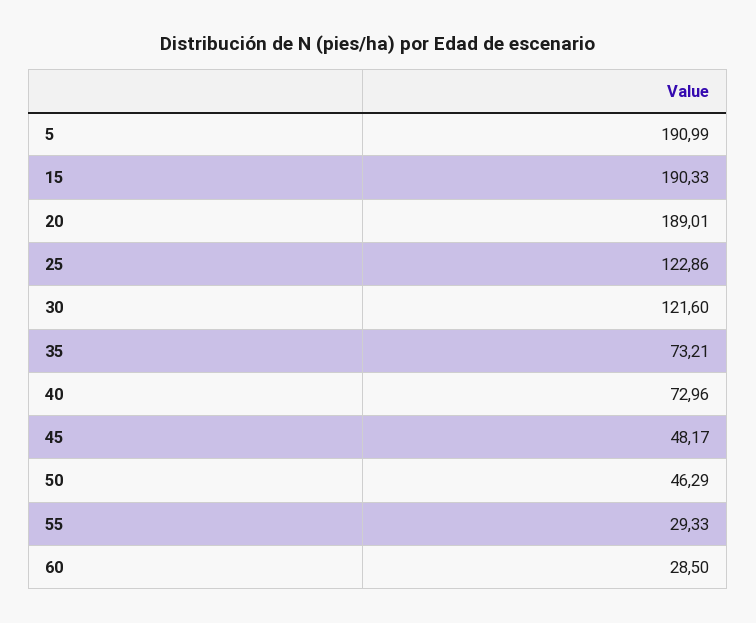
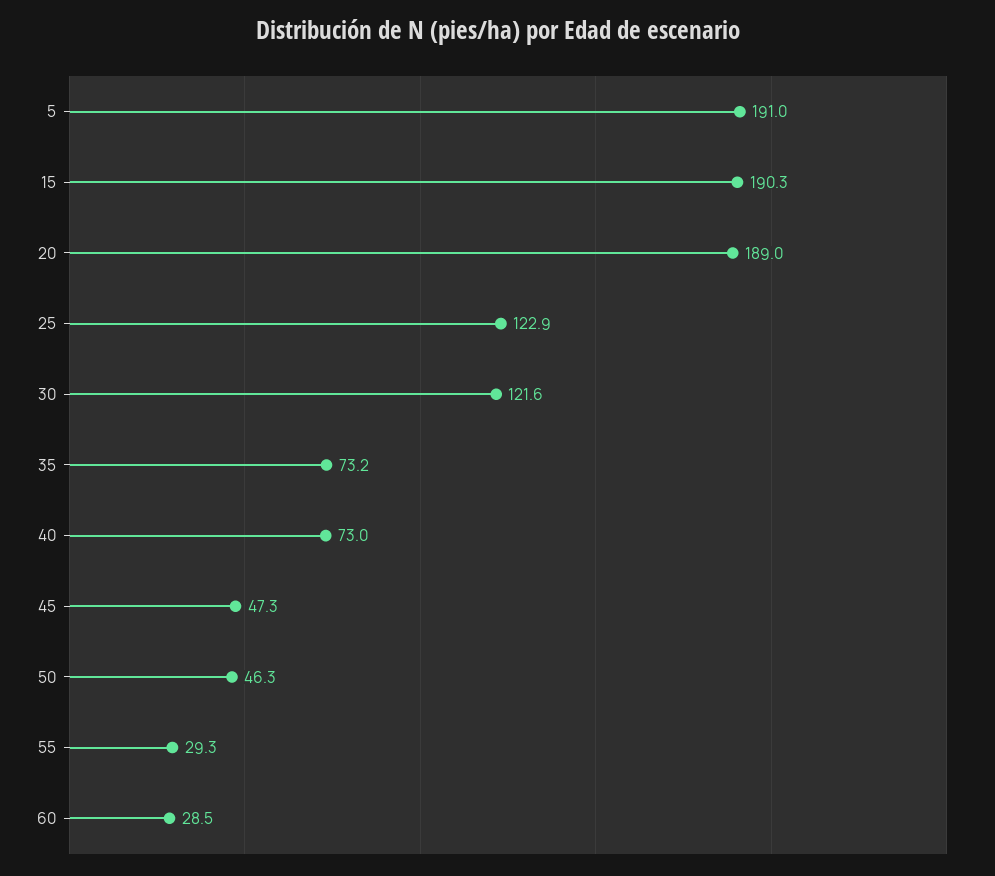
45: 48.17 -> 47.3

